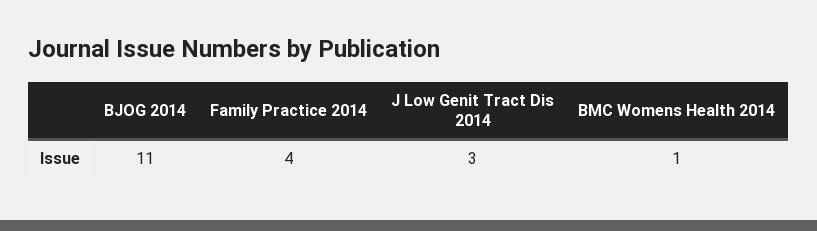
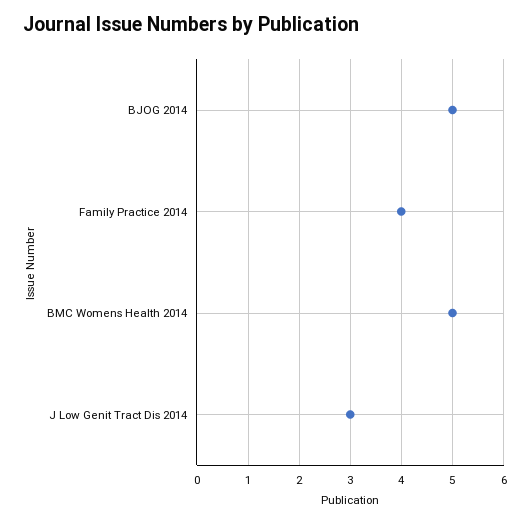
BJOG 2014: 11 -> 5
BMC Womens Health 2014: 1 -> 5

